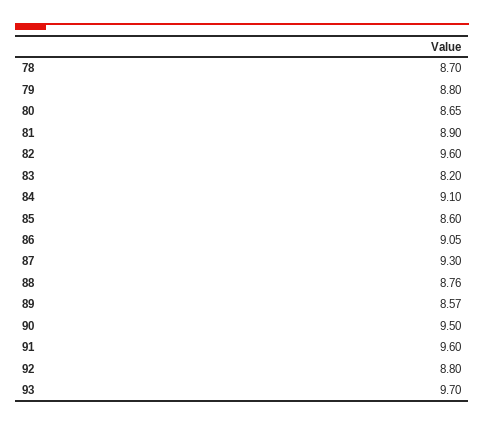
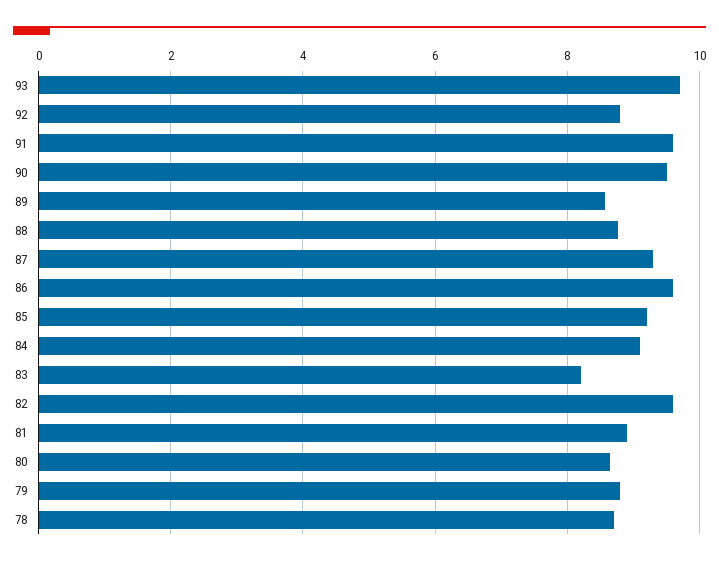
85: 8.6 -> 9.2
86: 9.05 -> 9.6

